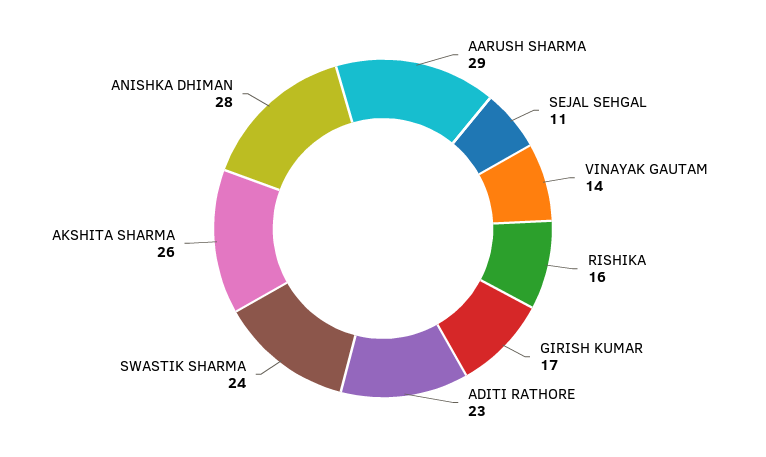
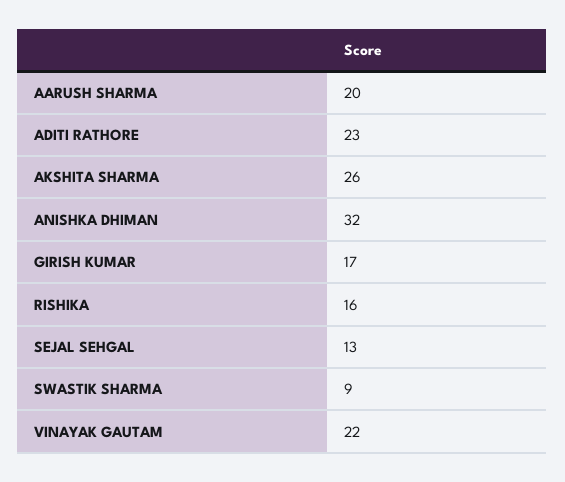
AARUSH SHARMA: 29 -> 20
SEJAL SEHGAL: 11 -> 13
VINAYAK GAUTAM: 14 -> 22
SWASTIK SHARMA: 24 -> 9
ANISHKA DHIMAN: 28 -> 32

